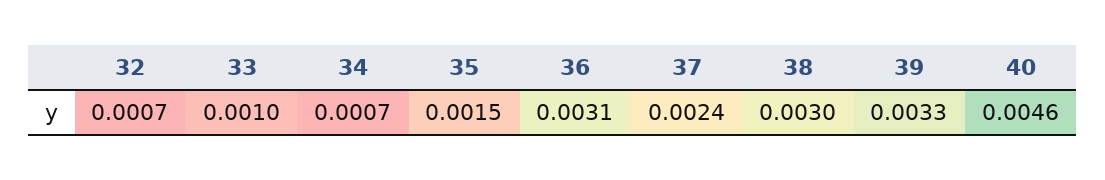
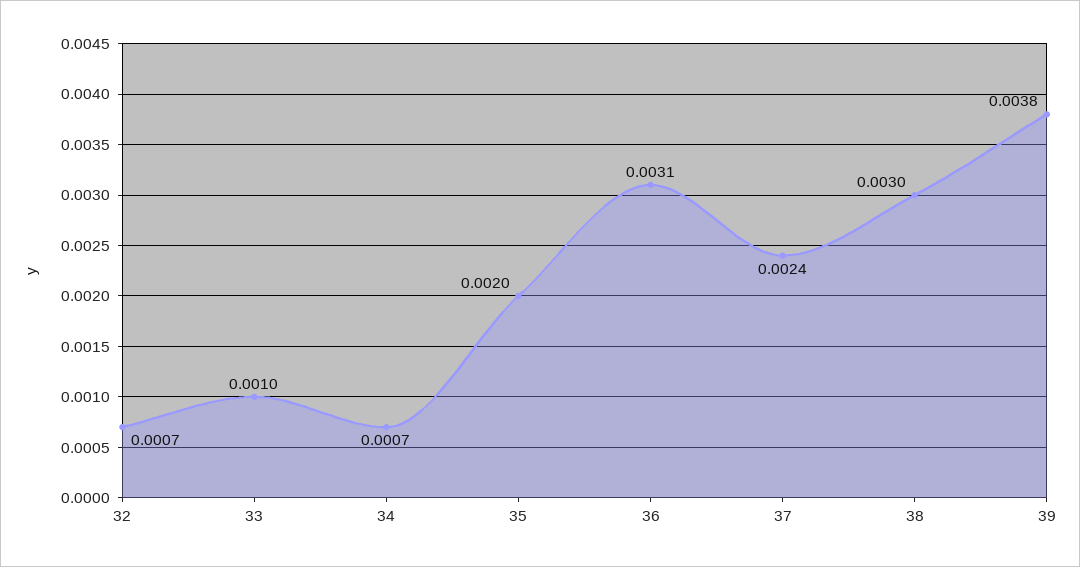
35: 0.0015 -> 0.002
39: 0.0033 -> 0.0038
40: 0.0046 -> none

